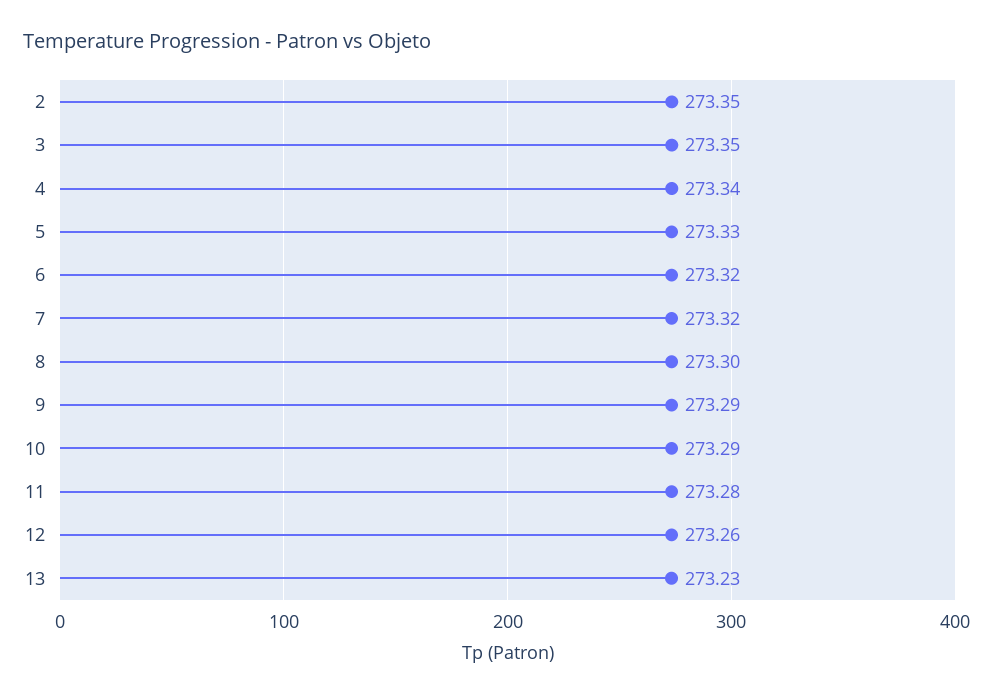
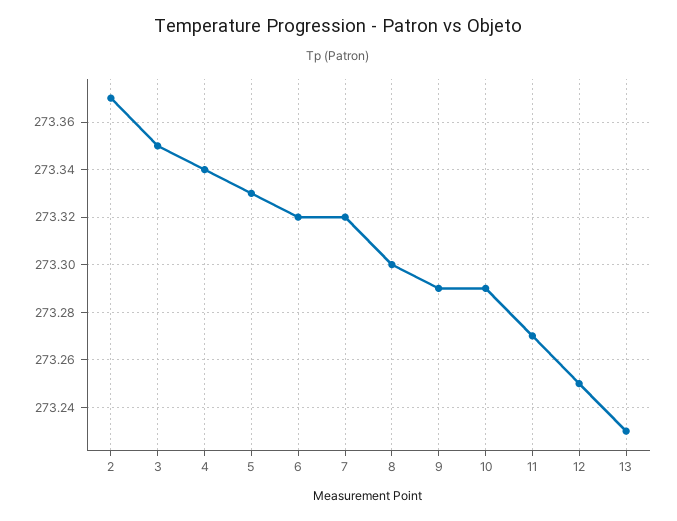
2: 273.35 -> 273.37
11: 273.28 -> 273.27
12: 273.26 -> 273.25

